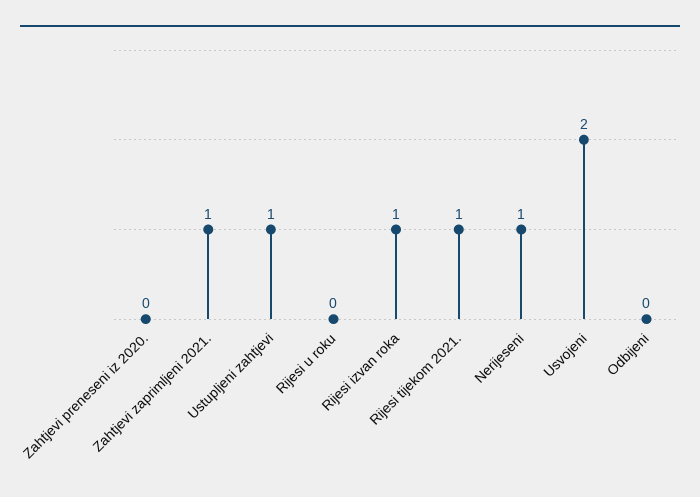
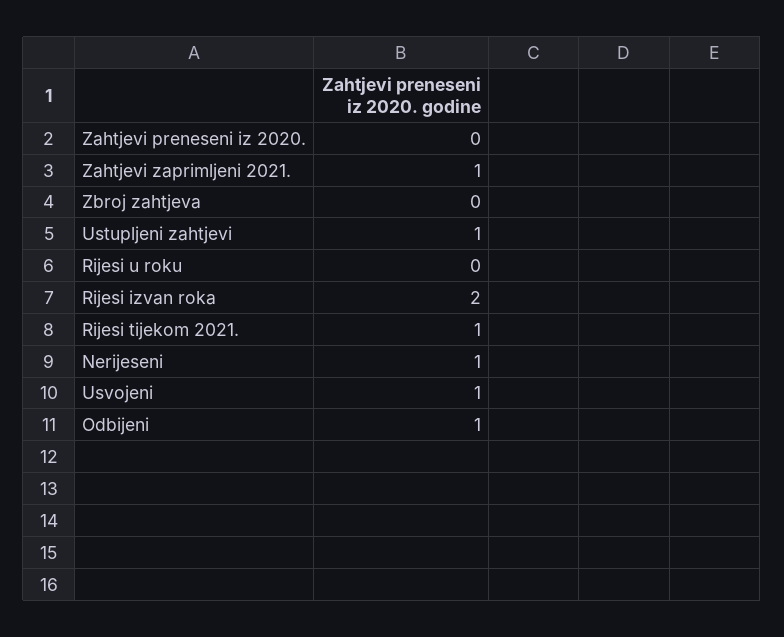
Rijesi izvan roka: 1 -> 2
Usvojeni: 2 -> 1
Odbijeni: 0 -> 1
Zbroj zahtjeva: none -> 0

